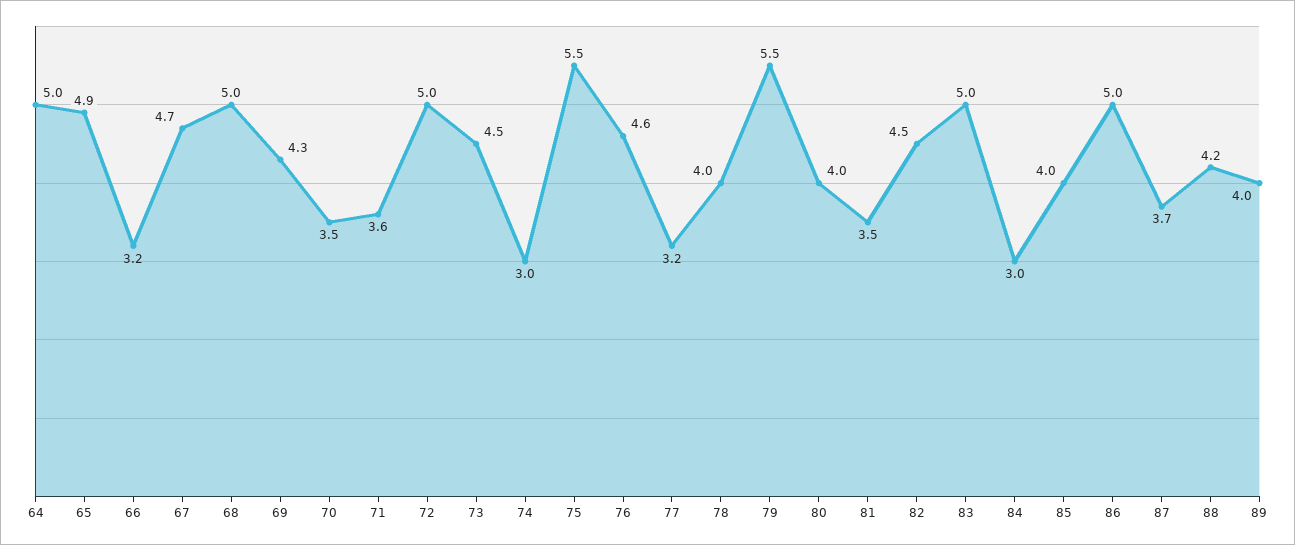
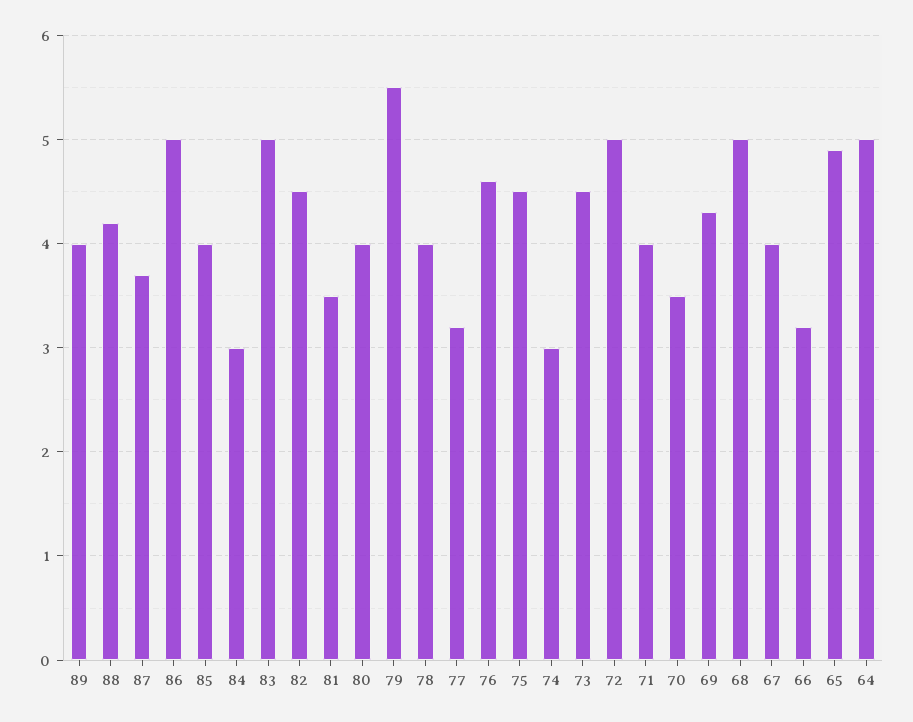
67: 4.7 -> 4
71: 3.6 -> 4
75: 5.5 -> 4.5

